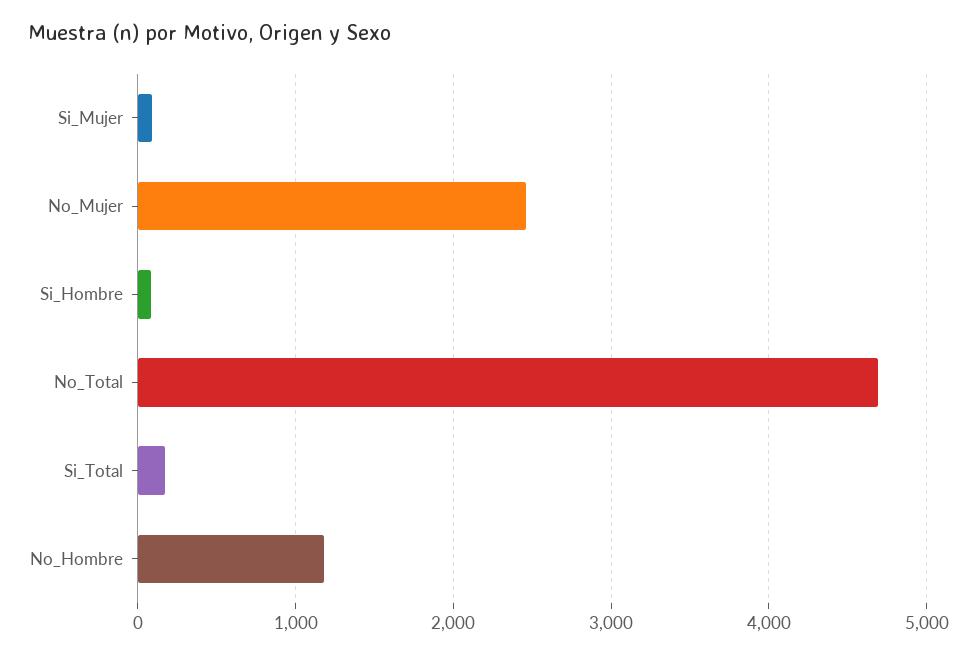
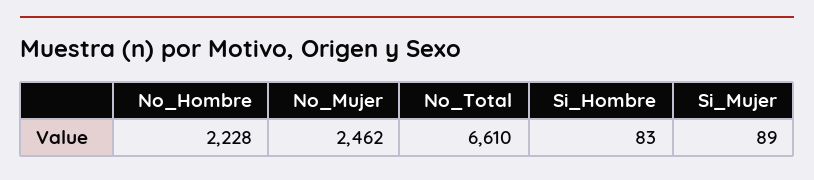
No_Total: 4700 -> 6610
Si_Total: 200 -> none
No_Hombre: 1200 -> 2228

